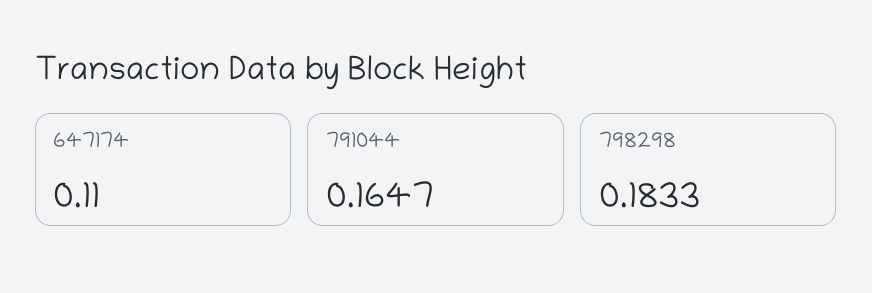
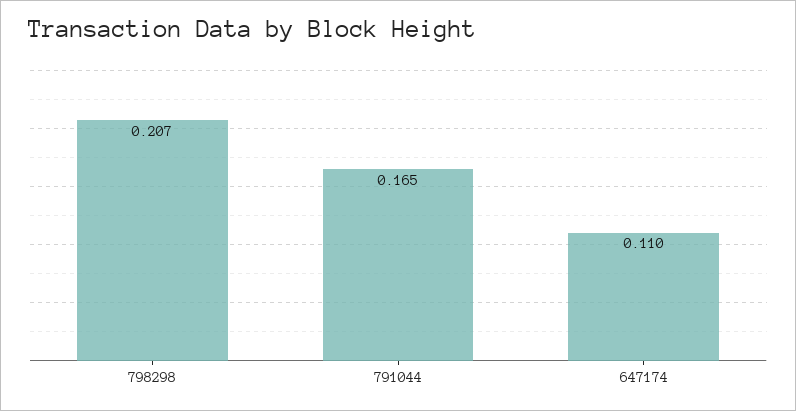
798298: 0.1833 -> 0.207

